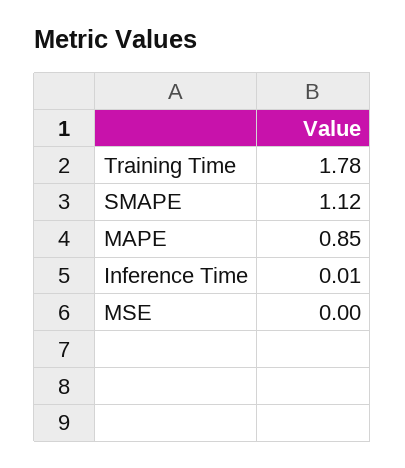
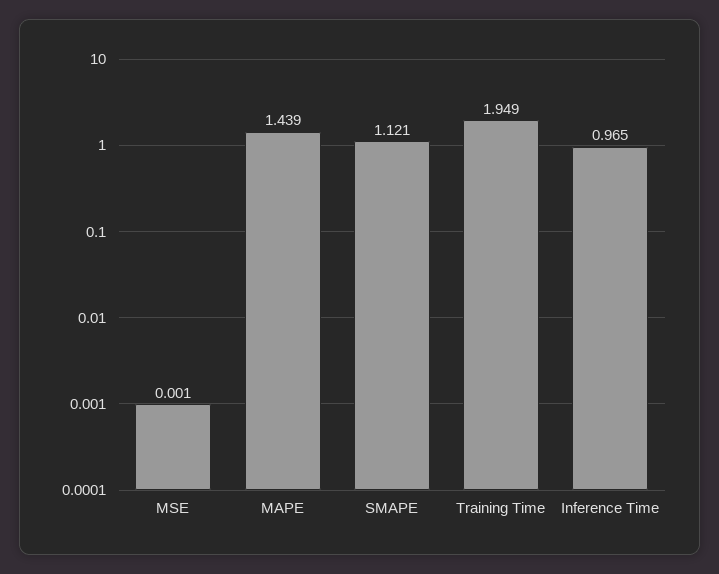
Training Time: 1.78 -> 1.949
MAPE: 0.85 -> 1.439
Inference Time: 0.01 -> 0.965

